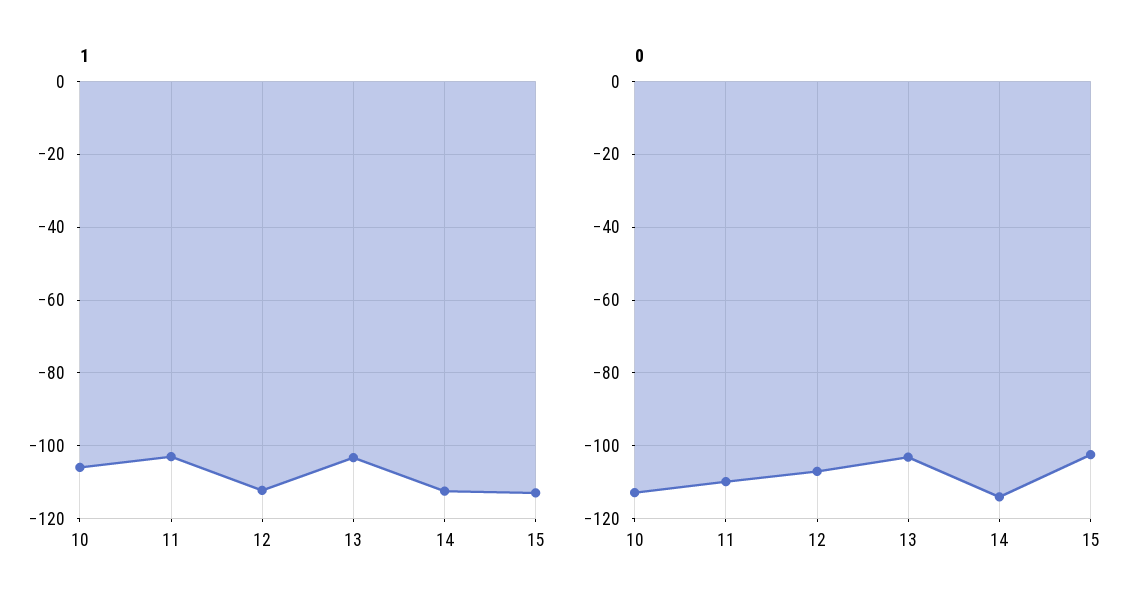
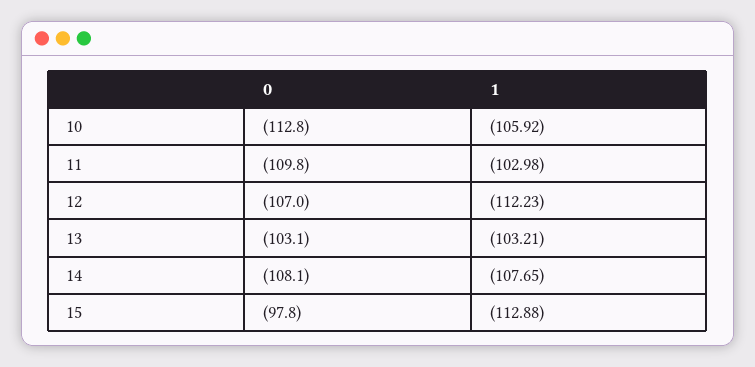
1, 14: -112 -> -107.65
0, 14: -114 -> -108.1
0, 15: -102 -> -97.8

